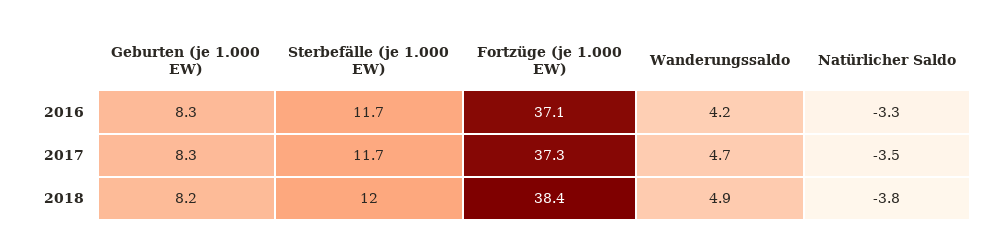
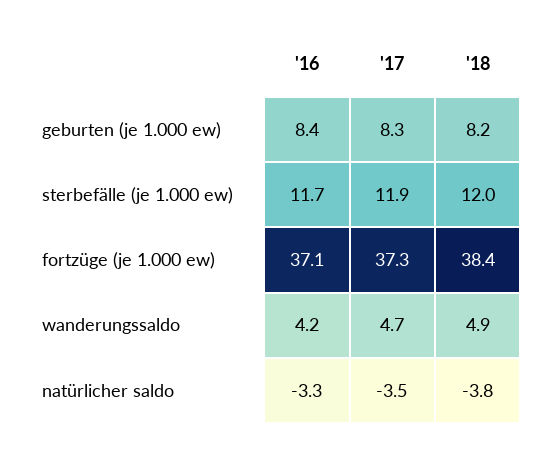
Geburten (je 1.000 EW), 2016: 8.3 -> 8.4
Sterbefälle (je 1.000 EW), 2017: 11.7 -> 11.9

